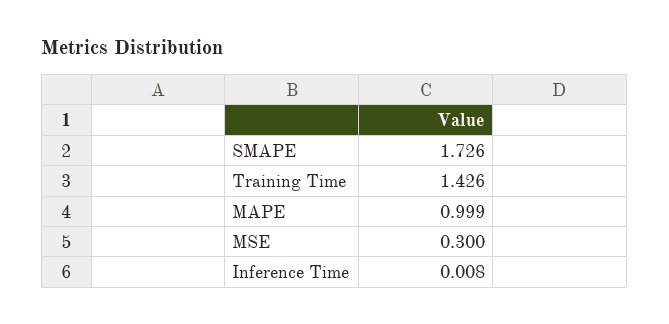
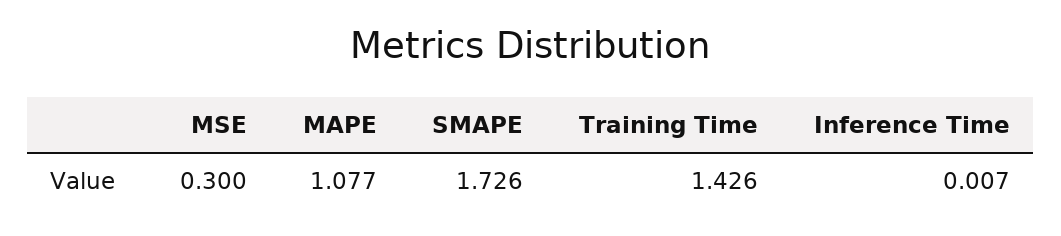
MAPE: 0.999 -> 1.077
Inference Time: 0.008 -> 0.007

